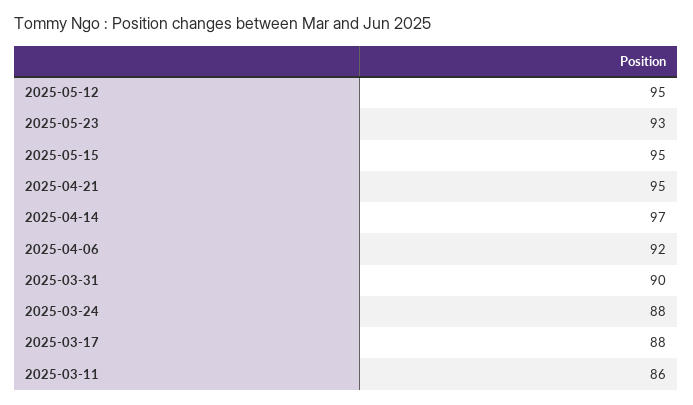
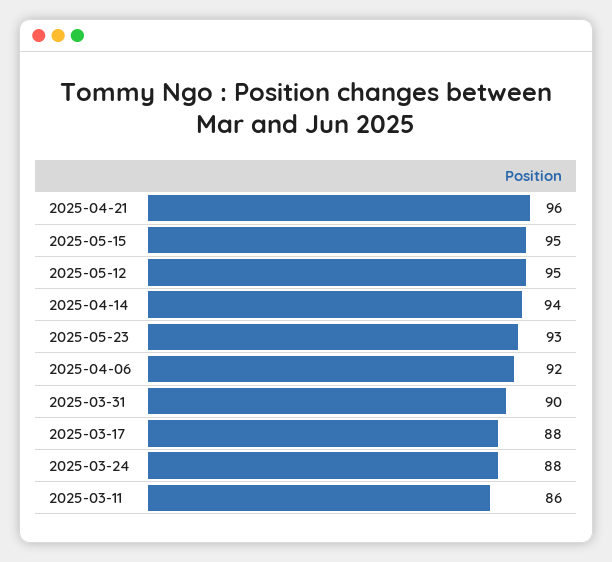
2025-04-21: 95 -> 96
2025-04-14: 97 -> 94

